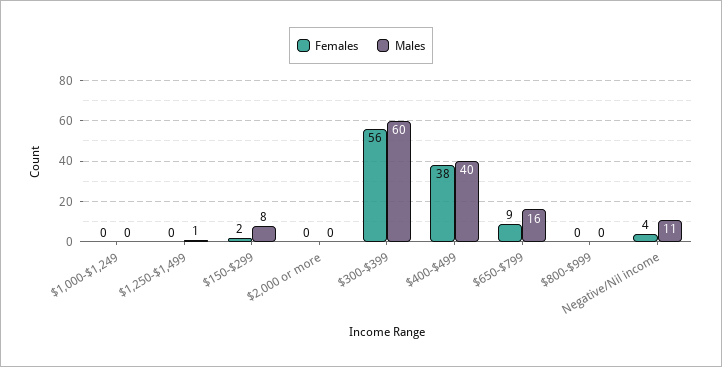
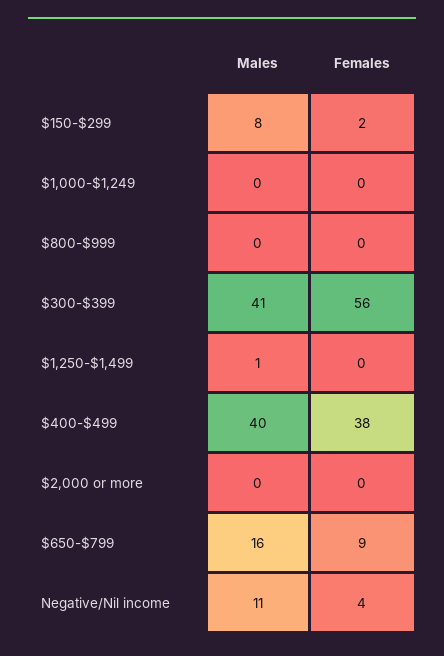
Males, $300-$399: 60 -> 41

